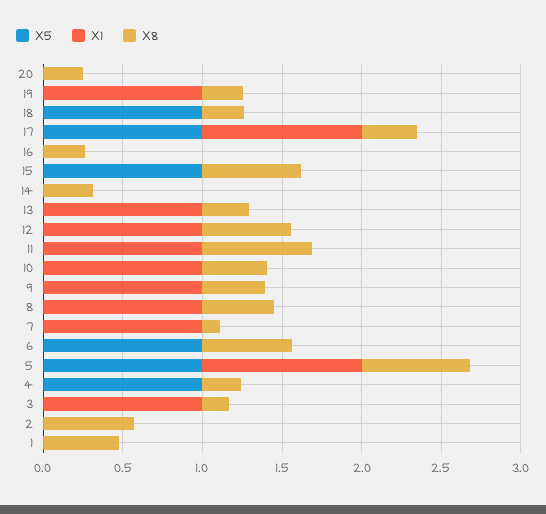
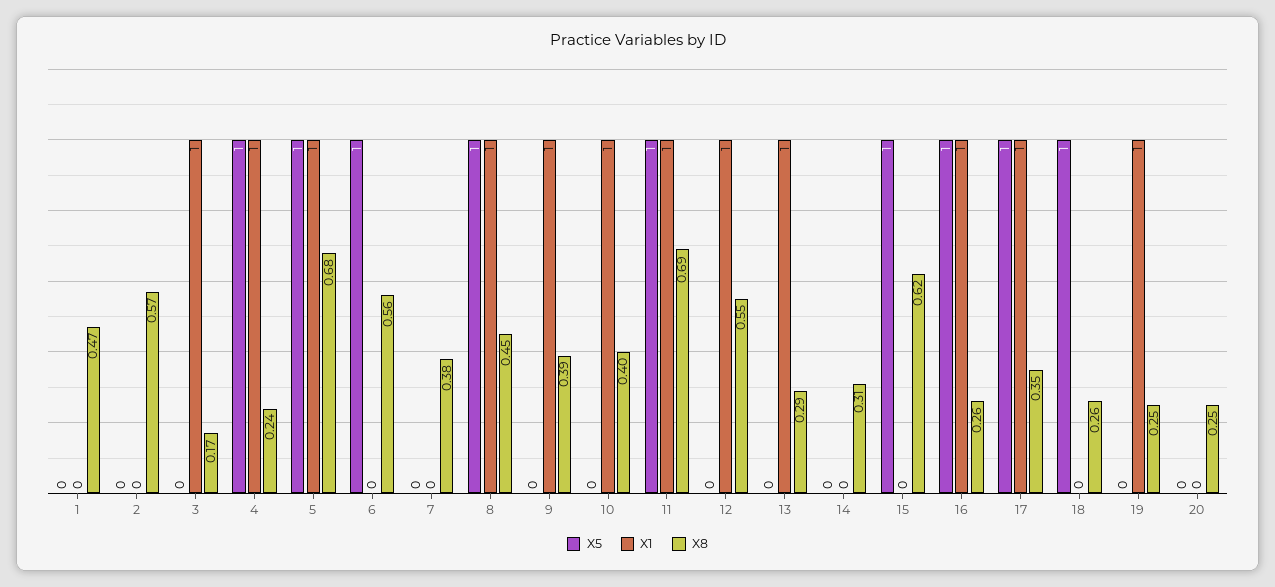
X5, 16: 0 -> 1
X1, 16: 0 -> 1
X5, 11: 0 -> 1
X5, 8: 0 -> 1
X1, 7: 1 -> 0
X8, 7: 0.1 -> 0.38
X1, 4: 0 -> 1

